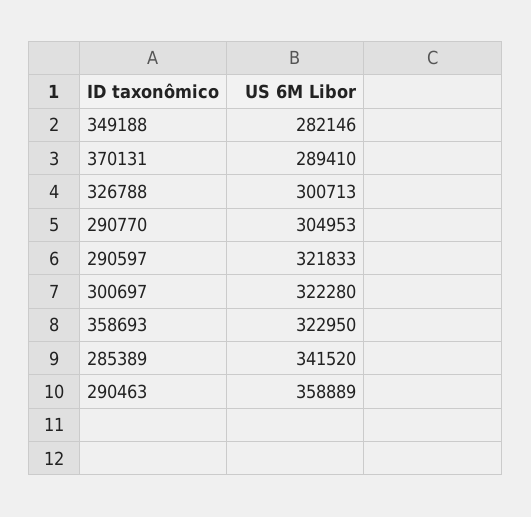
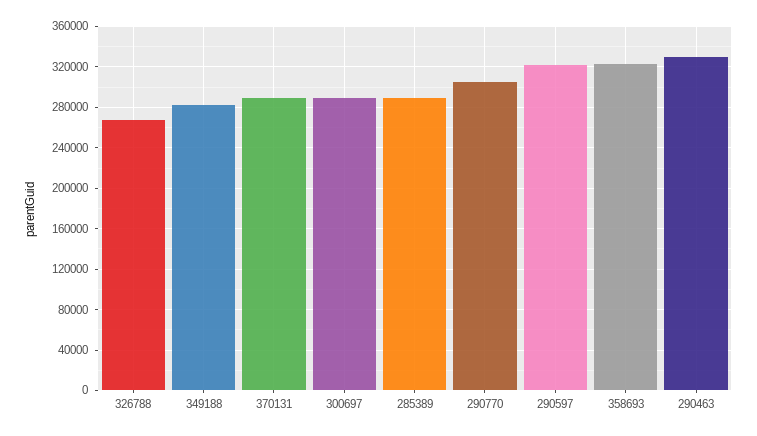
326788: 300713 -> 270000
300697: 322280 -> 290000
285389: 341520 -> 290000
290463: 358889 -> 330000

